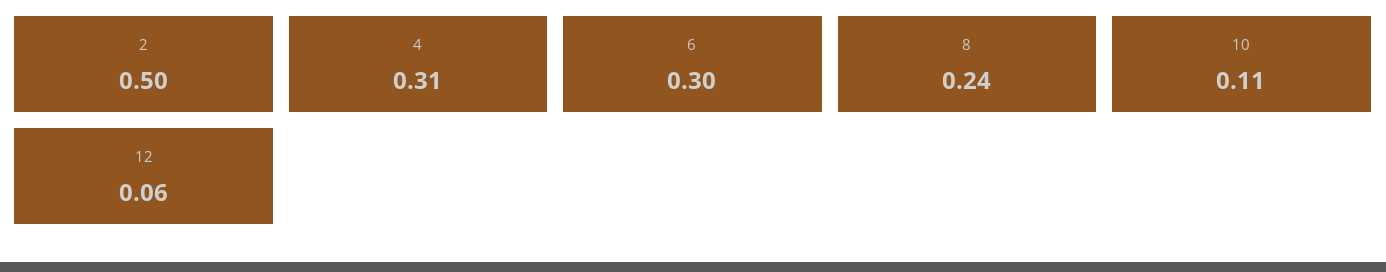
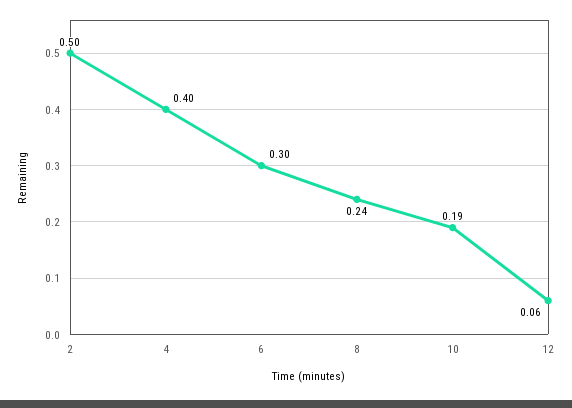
4: 0.31 -> 0.4
10: 0.11 -> 0.19

